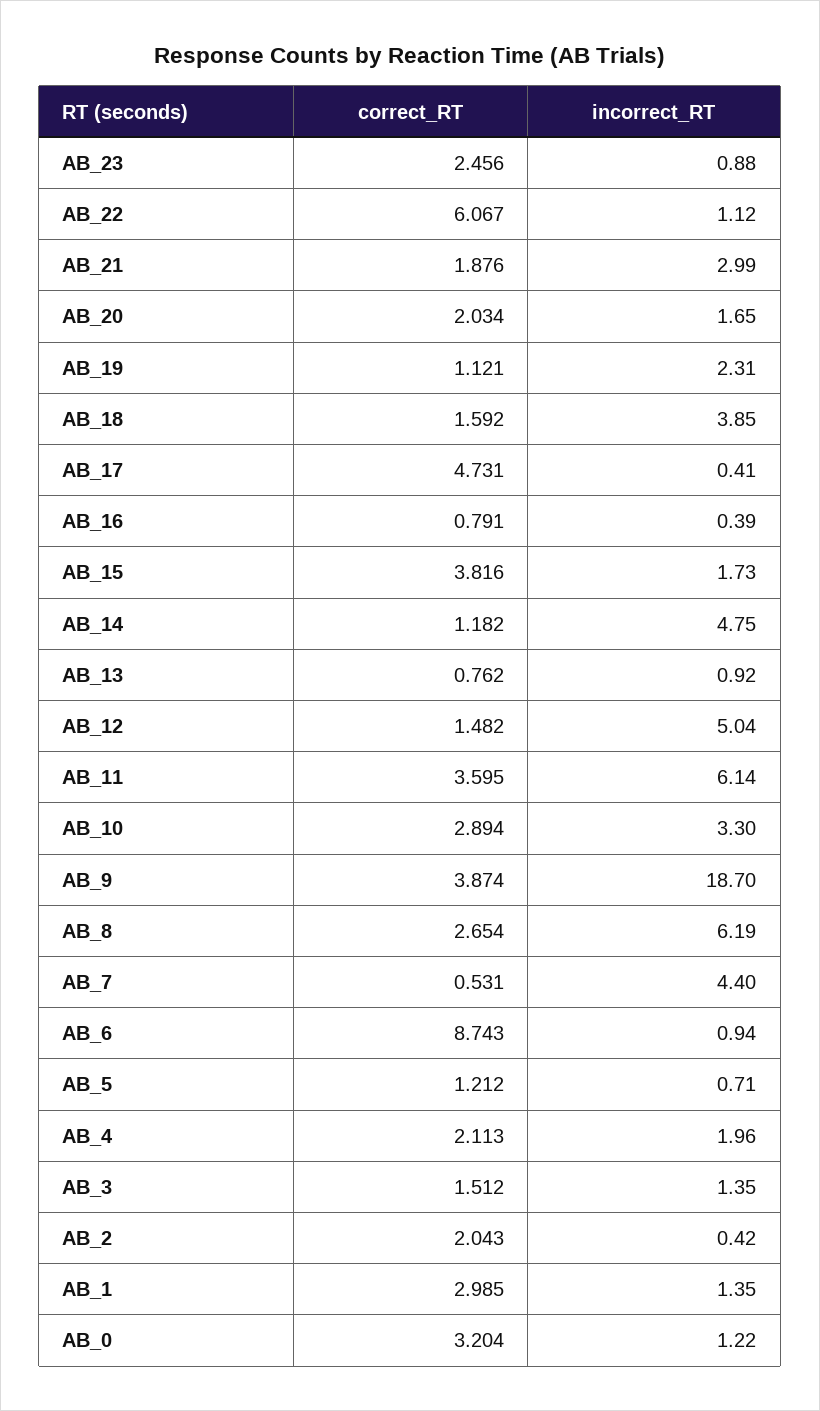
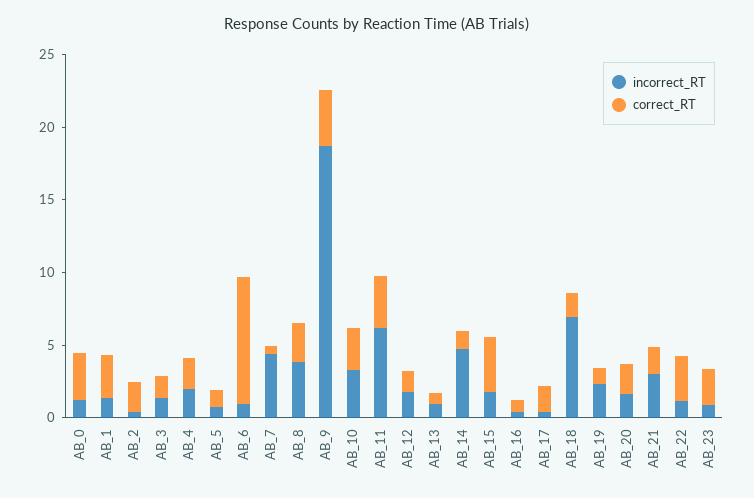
correct_RT, AB_22: 6.067 -> 3
incorrect_RT, AB_18: 3.85 -> 7
correct_RT, AB_17: 4.731 -> 2
incorrect_RT, AB_12: 5.04 -> 2
incorrect_RT, AB_8: 6.19 -> 4

